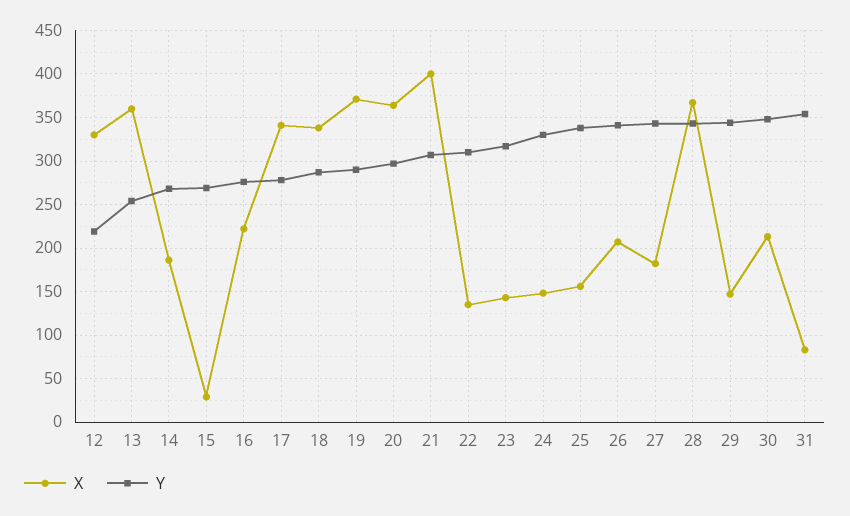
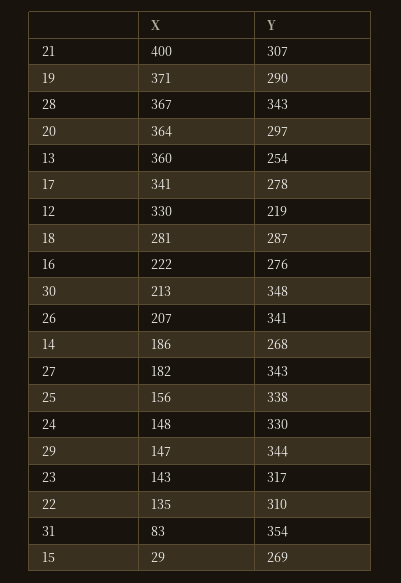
X, 18: 340 -> 281

